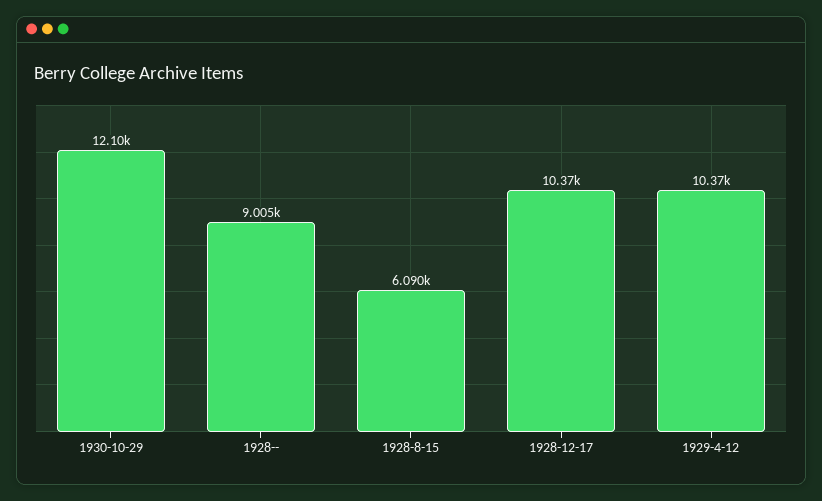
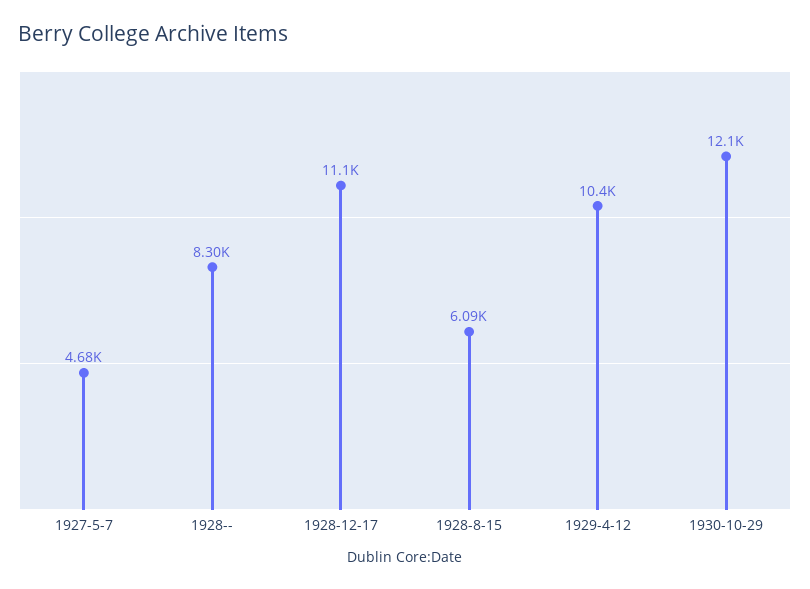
1928--: 9005 -> 8300
1928-12-17: 10370 -> 11100
1927-5-7: none -> 4680

